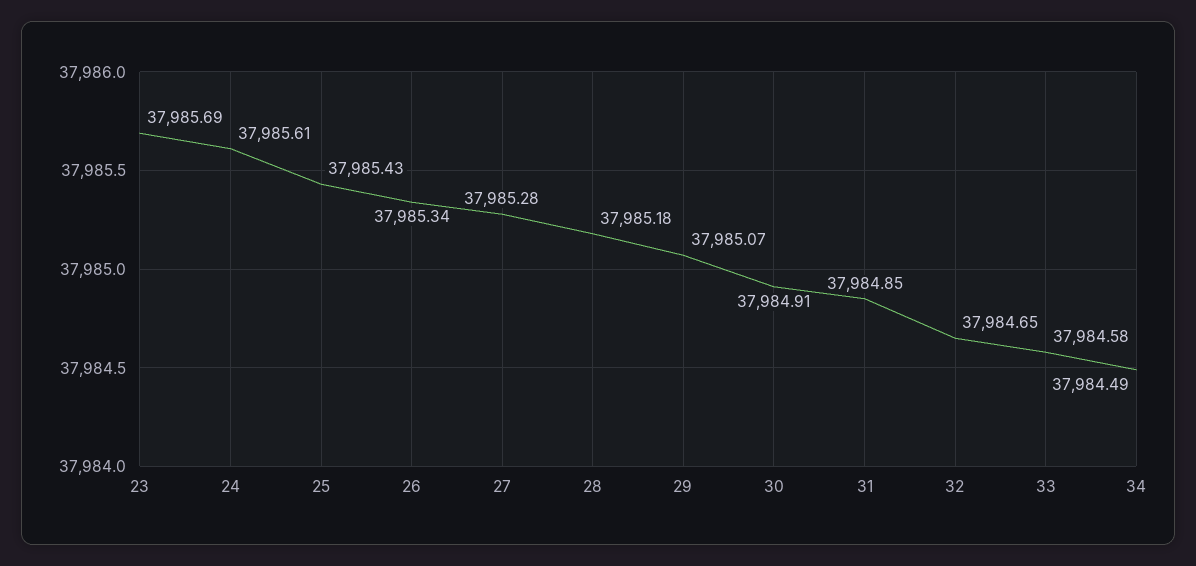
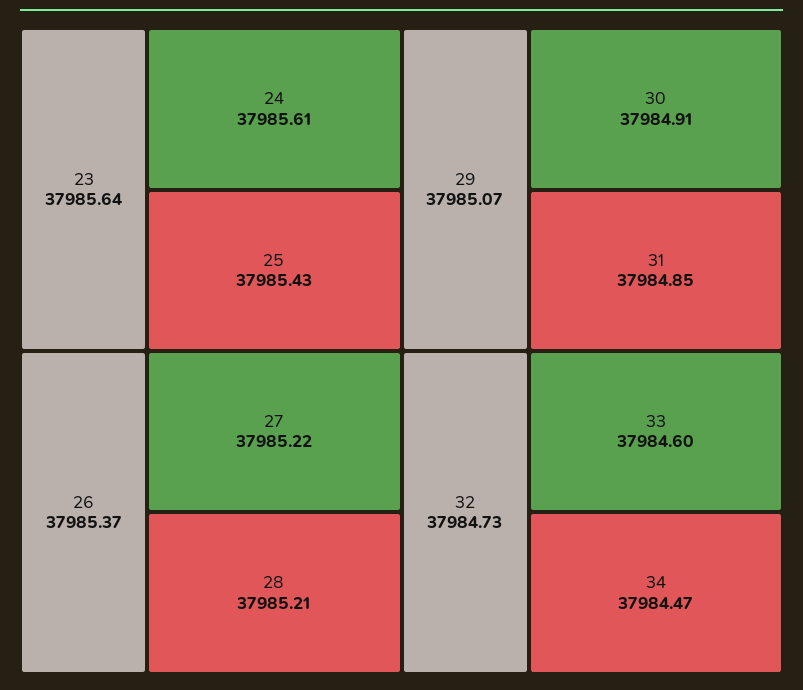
23: 37985.69 -> 37985.64
26: 37985.34 -> 37985.37
27: 37985.28 -> 37985.22
28: 37985.18 -> 37985.21
32: 37984.65 -> 37984.73
33: 37984.58 -> 37984.6
34: 37984.49 -> 37984.47

